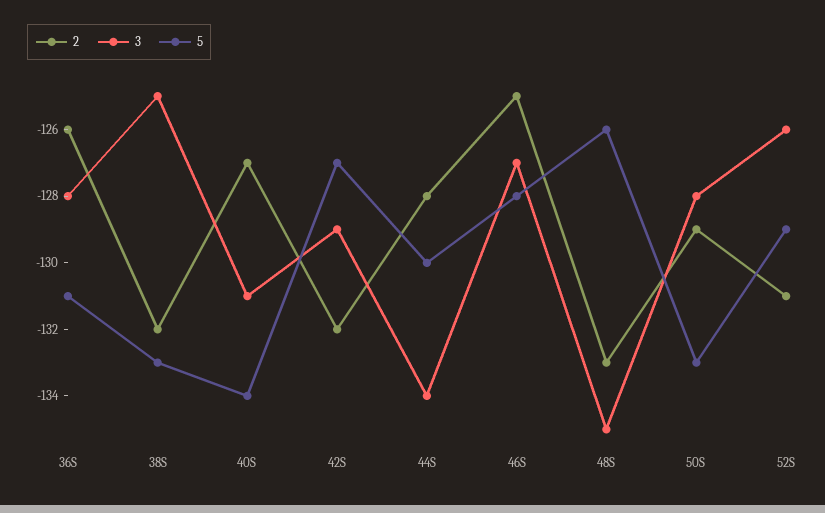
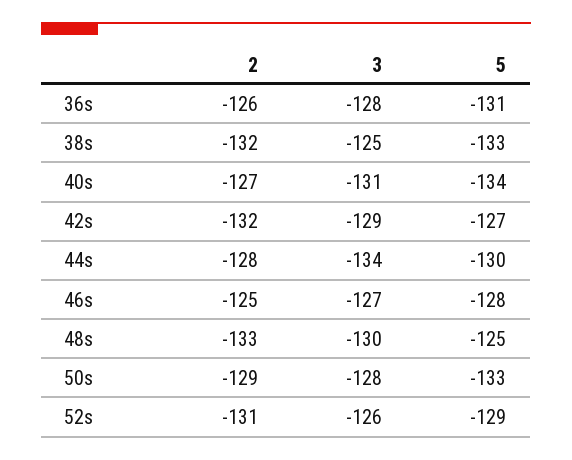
3, 48S: -135 -> -130
5, 48S: -126 -> -125

